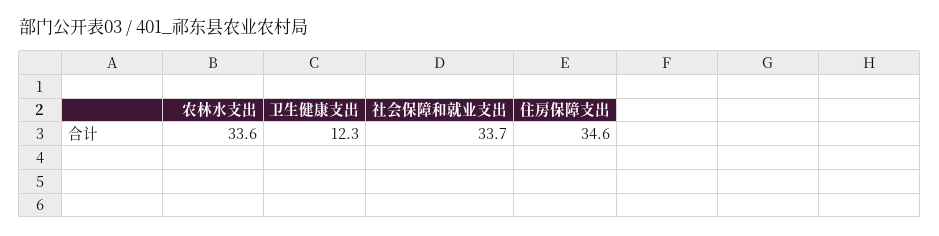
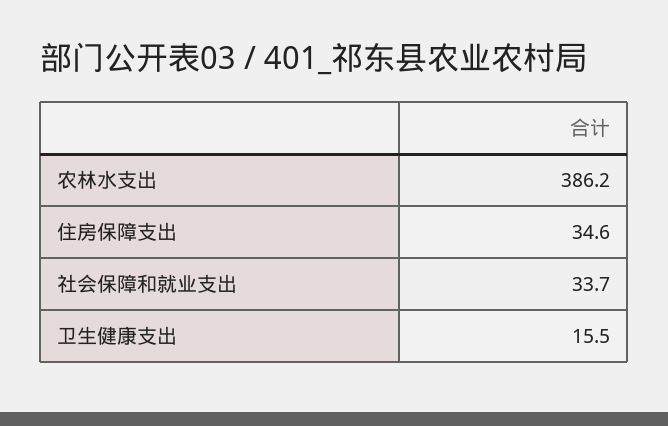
农林水支出: 33.6 -> 386.2
卫生健康支出: 12.3 -> 15.5

